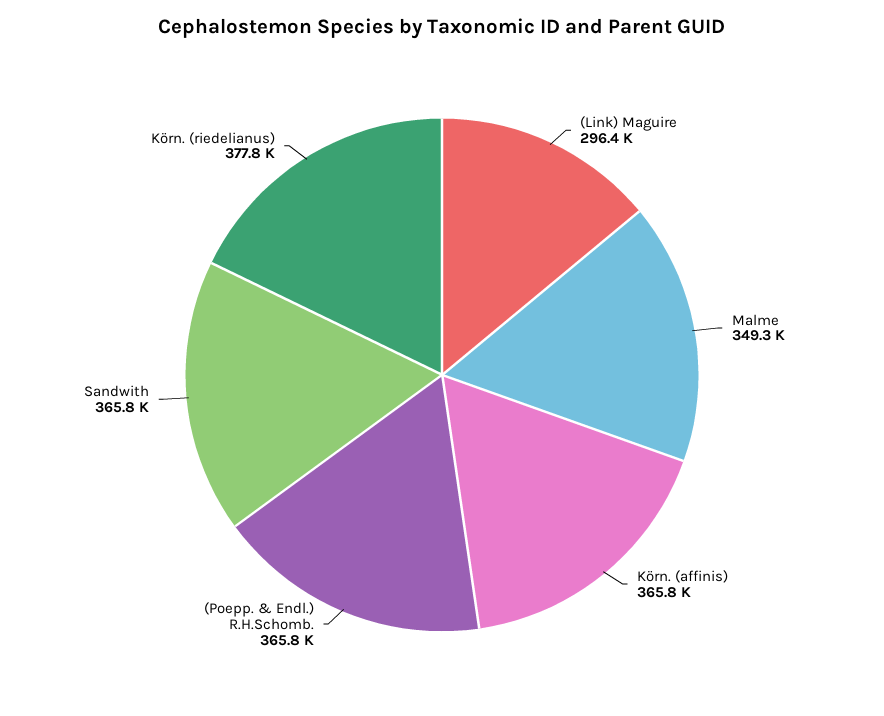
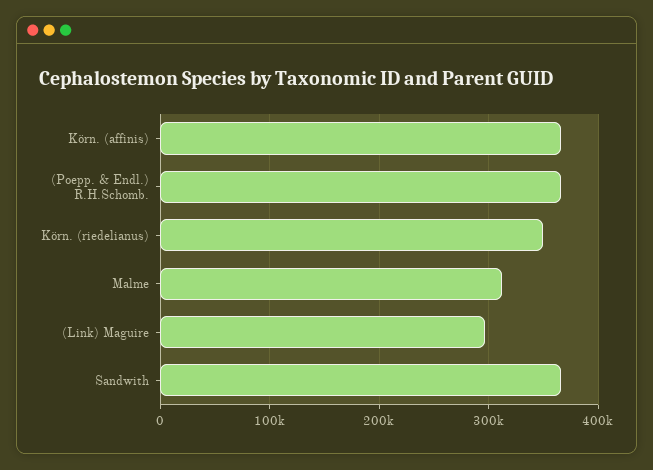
Malme: 349300 -> 310000
Körn. (riedelianus): 377800 -> 350000

